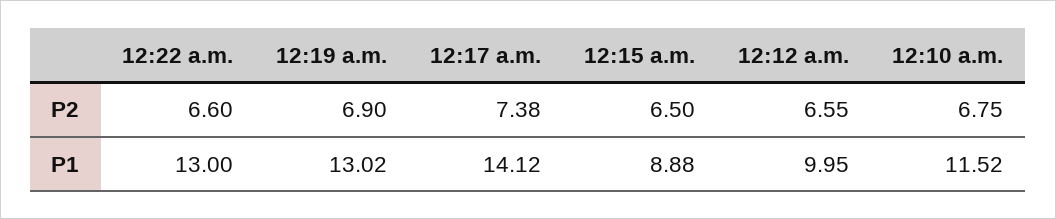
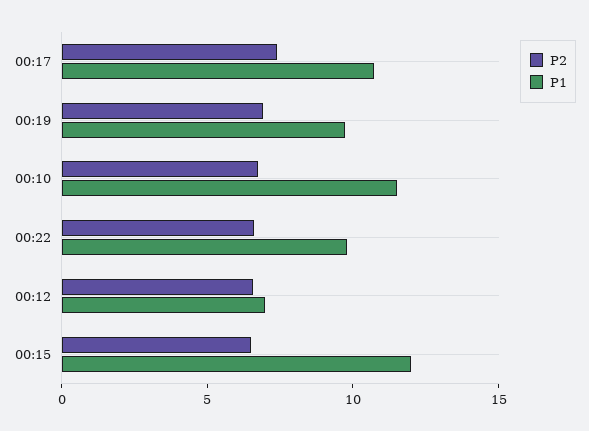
P1, 12:22 a.m.: 13 -> 10
P1, 12:19 a.m.: 13.02 -> 10
P1, 12:17 a.m.: 14.12 -> 11
P1, 12:15 a.m.: 8.88 -> 12
P1, 12:12 a.m.: 9.95 -> 7

